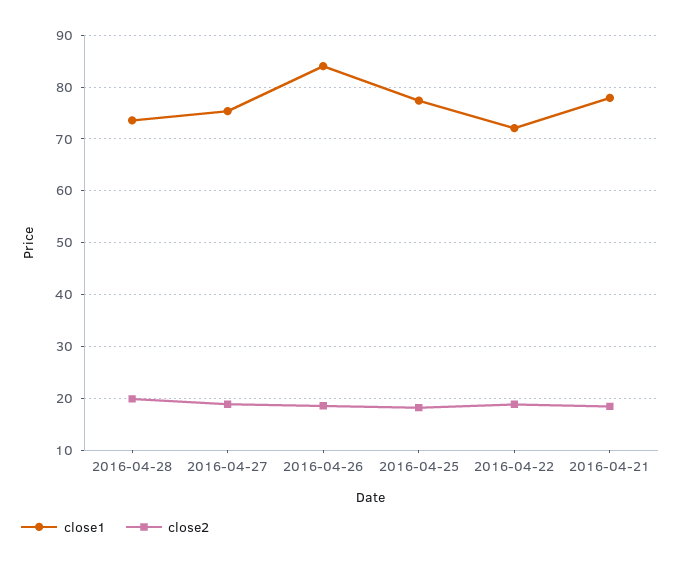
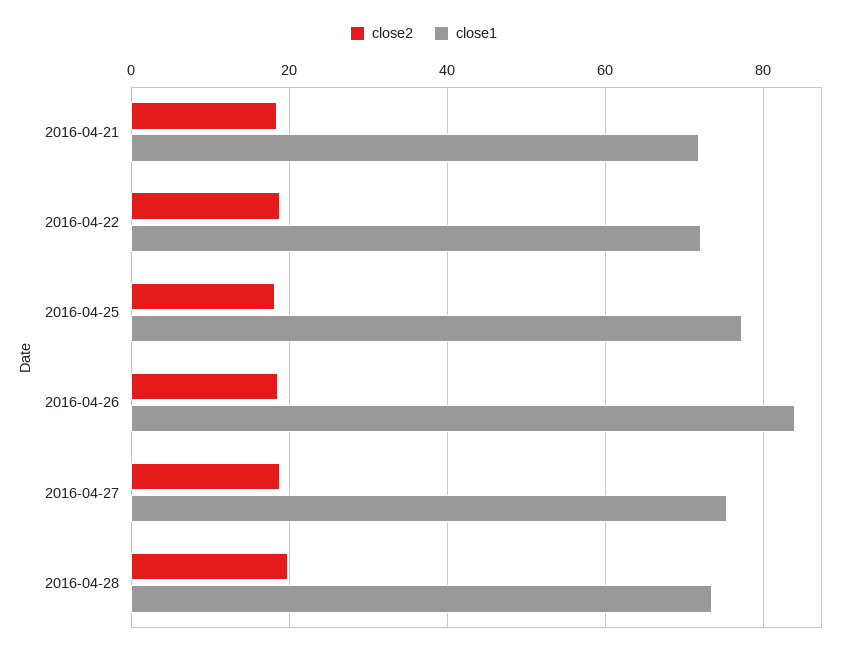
close1, 2016-04-21: 78 -> 72

